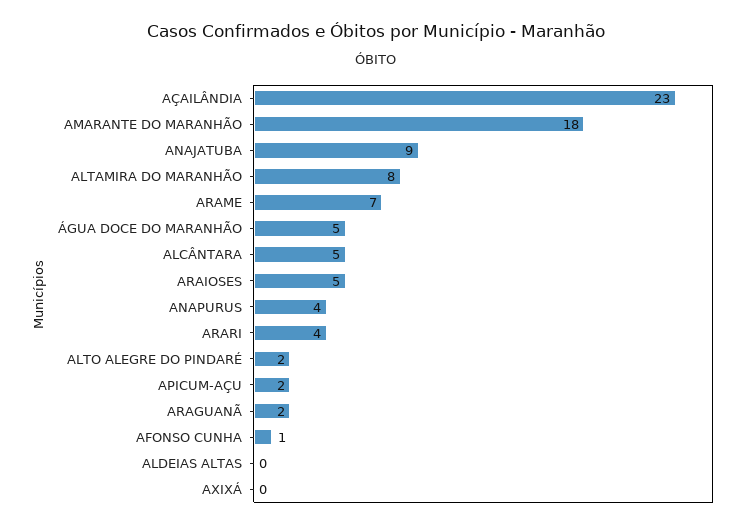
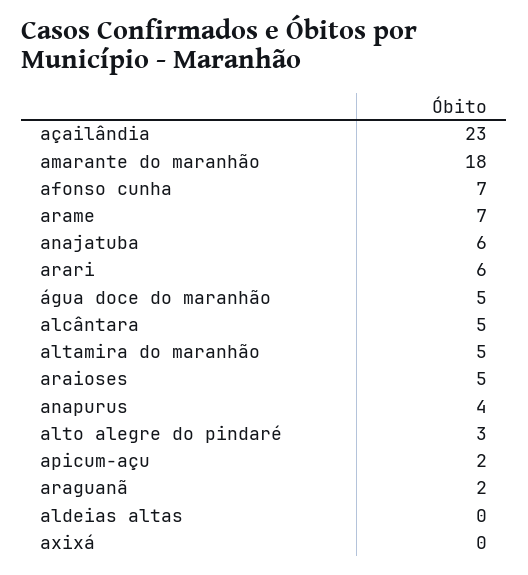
ANAJATUBA: 9 -> 6
ALTAMIRA DO MARANHÃO: 8 -> 5
ARARI: 4 -> 6
ALTO ALEGRE DO PINDARÉ: 2 -> 3
AFONSO CUNHA: 1 -> 7

